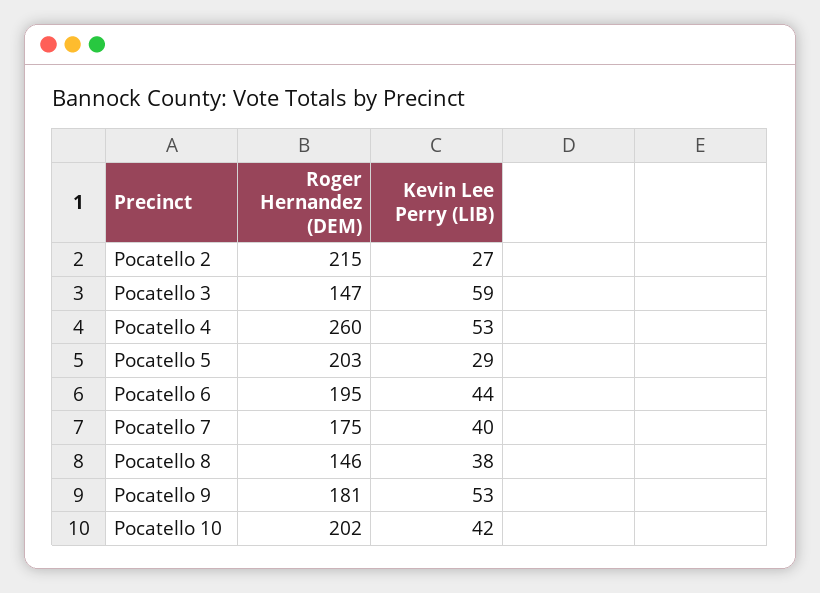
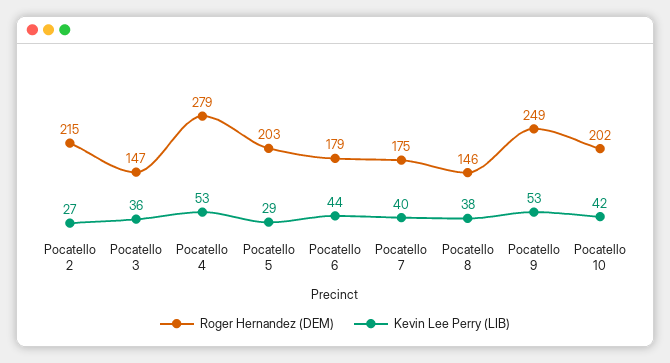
Kevin Lee Perry (LIB), Pocatello 3: 59 -> 36
Roger Hernandez (DEM), Pocatello 4: 260 -> 279
Roger Hernandez (DEM), Pocatello 6: 195 -> 179
Roger Hernandez (DEM), Pocatello 9: 181 -> 249

